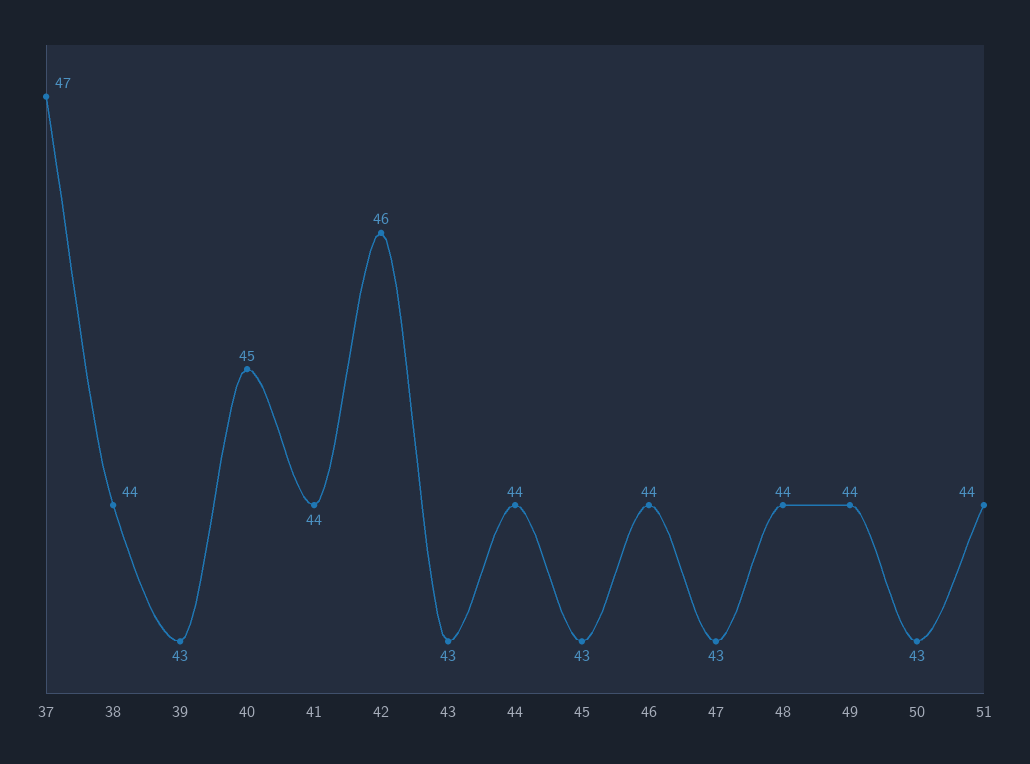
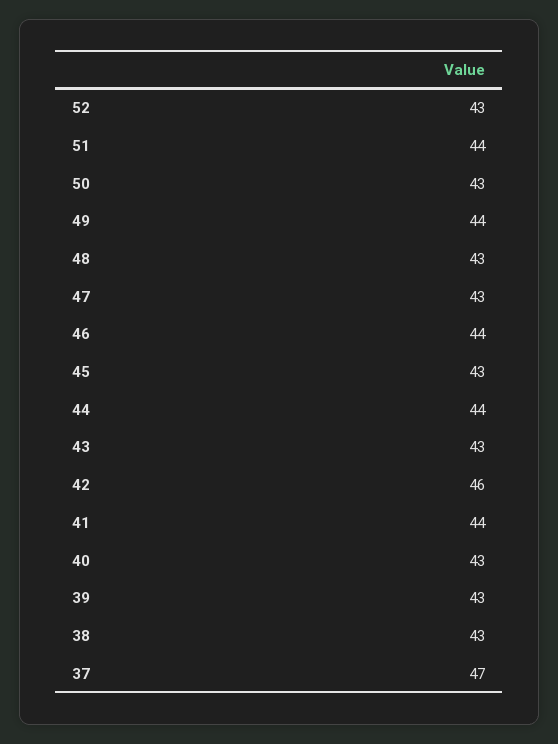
38: 44 -> 43
40: 45 -> 43
48: 44 -> 43
52: none -> 43

